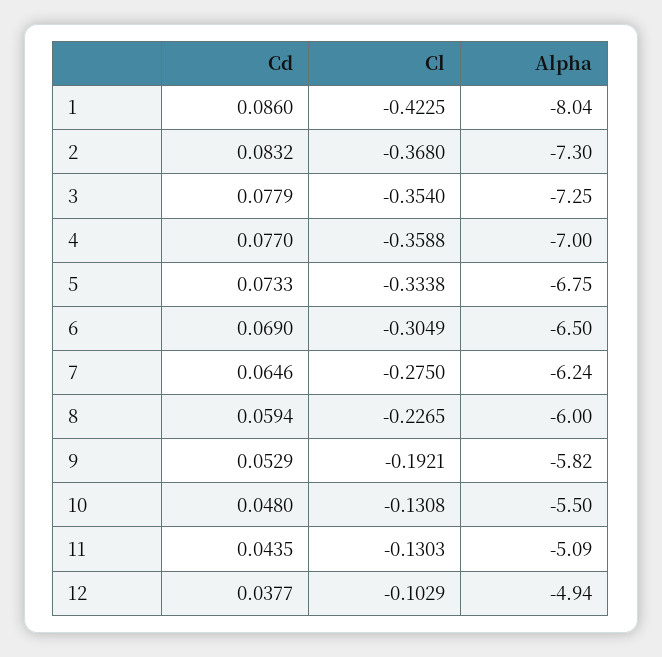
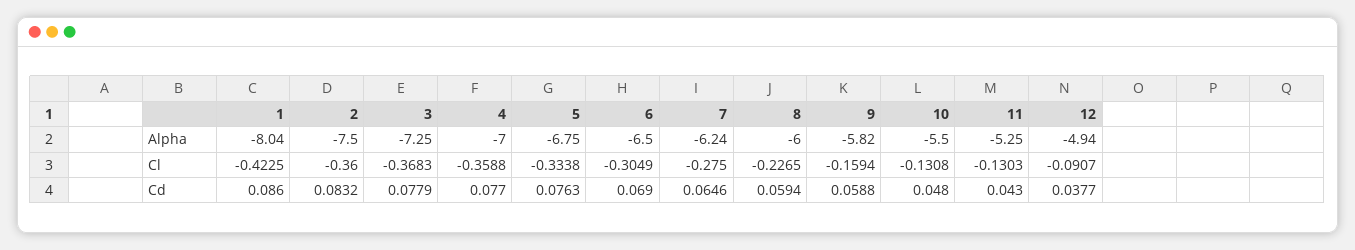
Cl, 2: -0.368 -> -0.36
Alpha, 2: -7.3 -> -7.5
Cl, 3: -0.354 -> -0.3683
Cd, 5: 0.0733 -> 0.0763
Cd, 9: 0.0529 -> 0.0588
Cl, 9: -0.1921 -> -0.1594
Cd, 11: 0.0435 -> 0.043
Alpha, 11: -5.09 -> -5.25
Cl, 12: -0.1029 -> -0.0907

